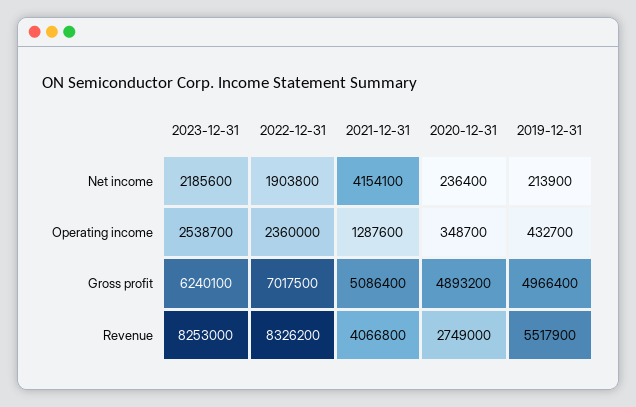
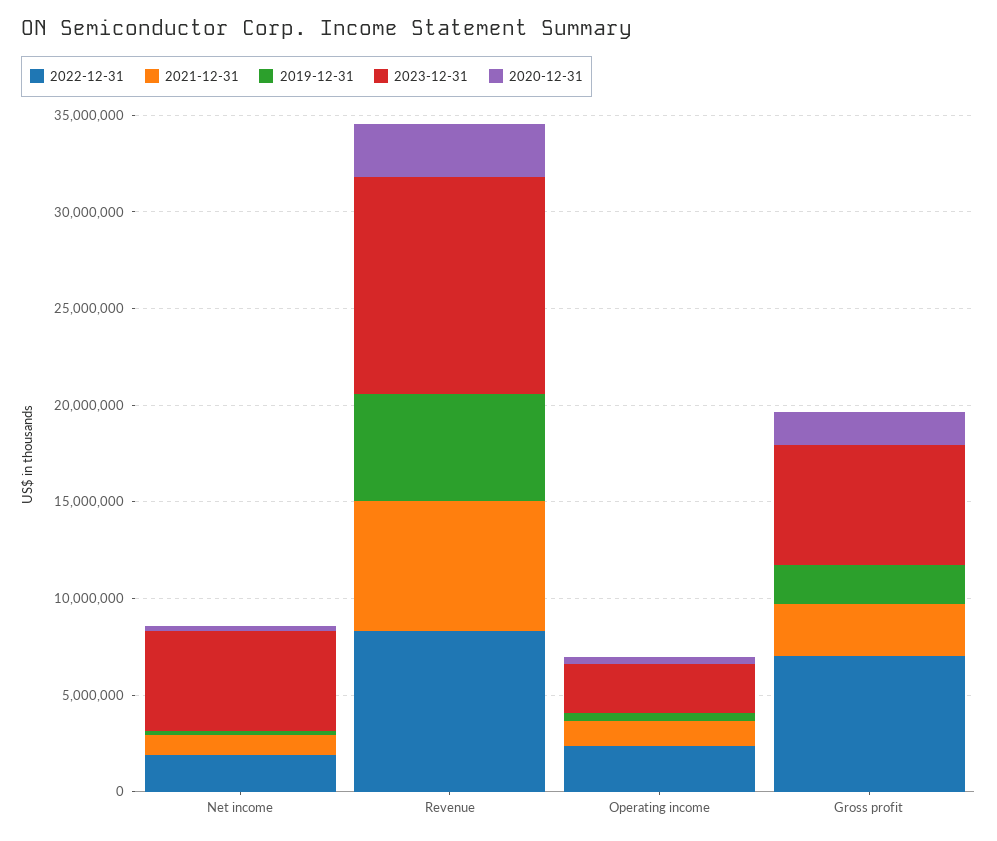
2023-12-31, Net income: 2185600 -> 5000000
2021-12-31, Net income: 4154100 -> 1000000
2021-12-31, Gross profit: 5086400 -> 3000000
2020-12-31, Gross profit: 4893200 -> 2000000
2019-12-31, Gross profit: 4966400 -> 2000000
2023-12-31, Revenue: 8253000 -> 11000000
2021-12-31, Revenue: 4066800 -> 7000000

